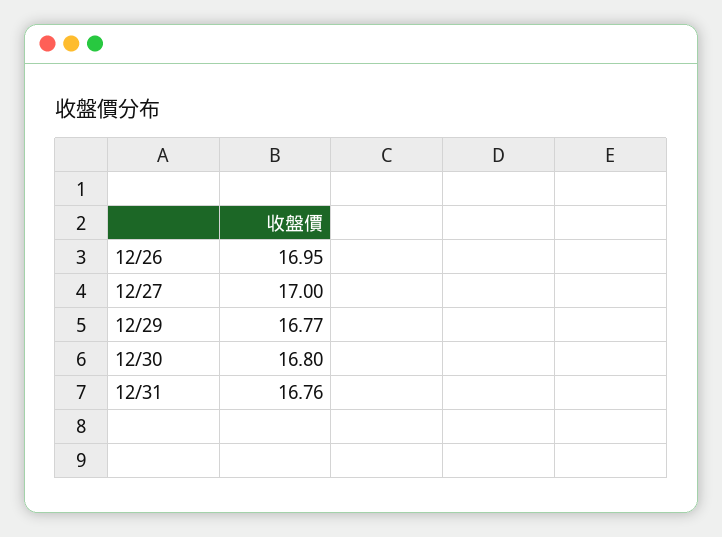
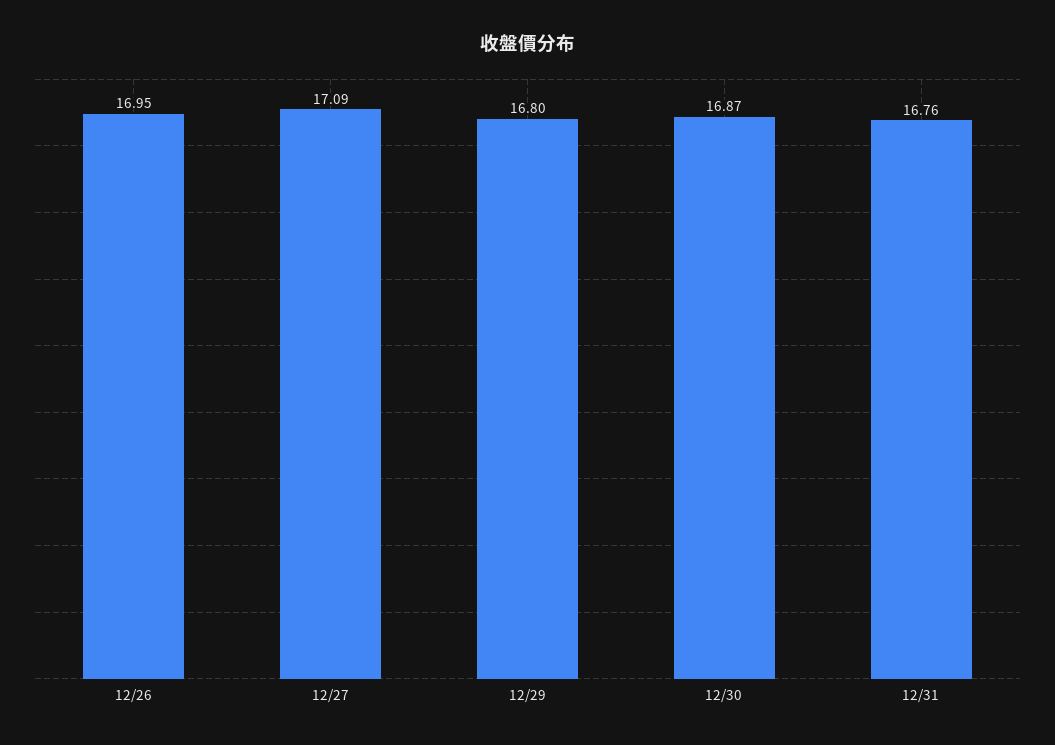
12/27: 17 -> 17.09
12/29: 16.77 -> 16.8
12/30: 16.8 -> 16.87

